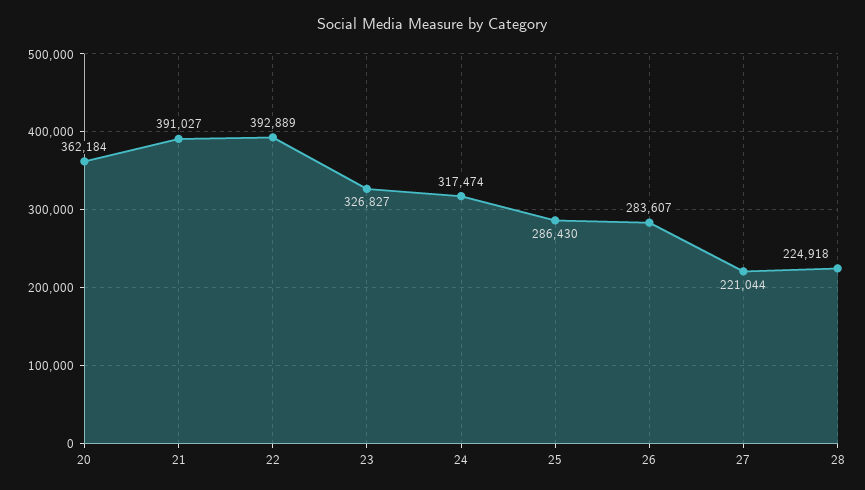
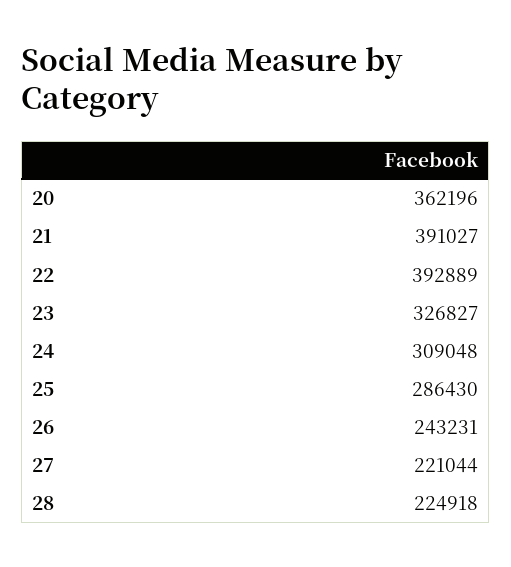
20: 362184 -> 362196
24: 317474 -> 309048
26: 283607 -> 243231

